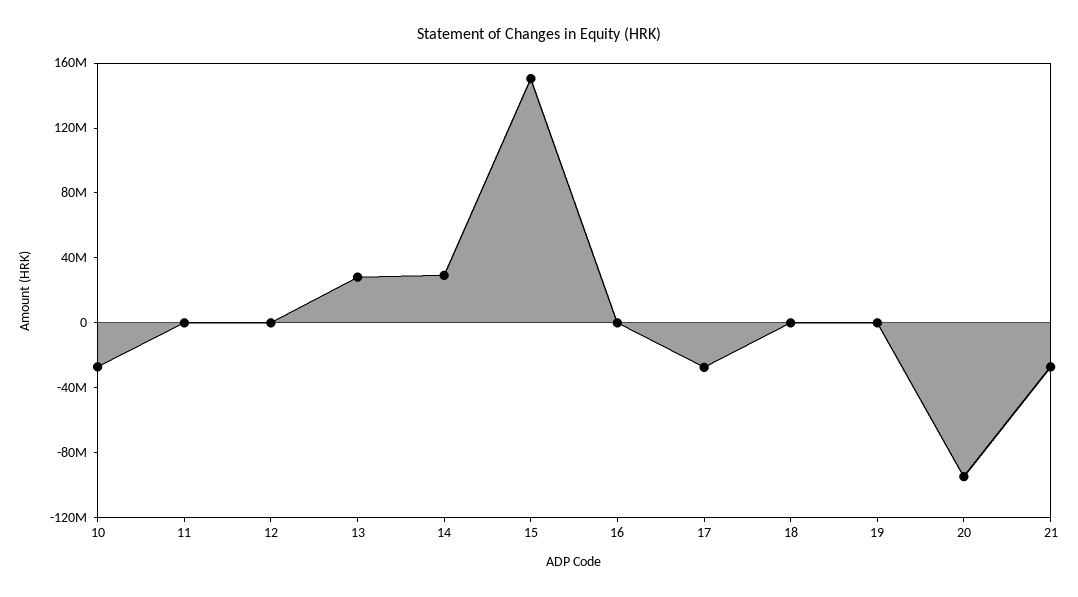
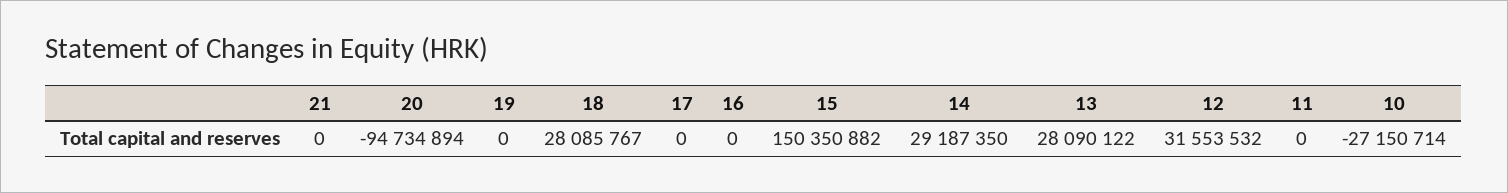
12: 0 -> 31553532
17: -30000000 -> 0
18: 0 -> 28085767
21: -30000000 -> 0

